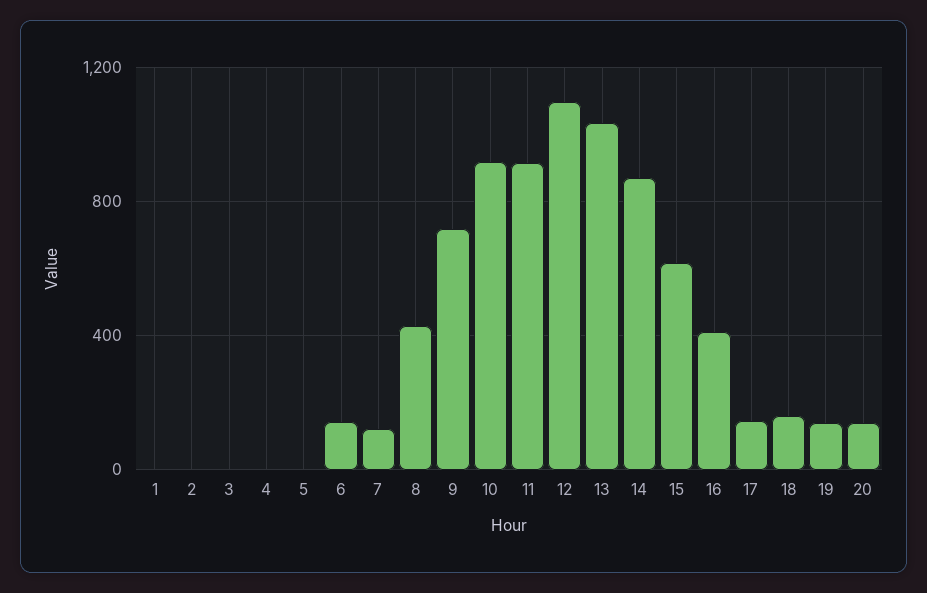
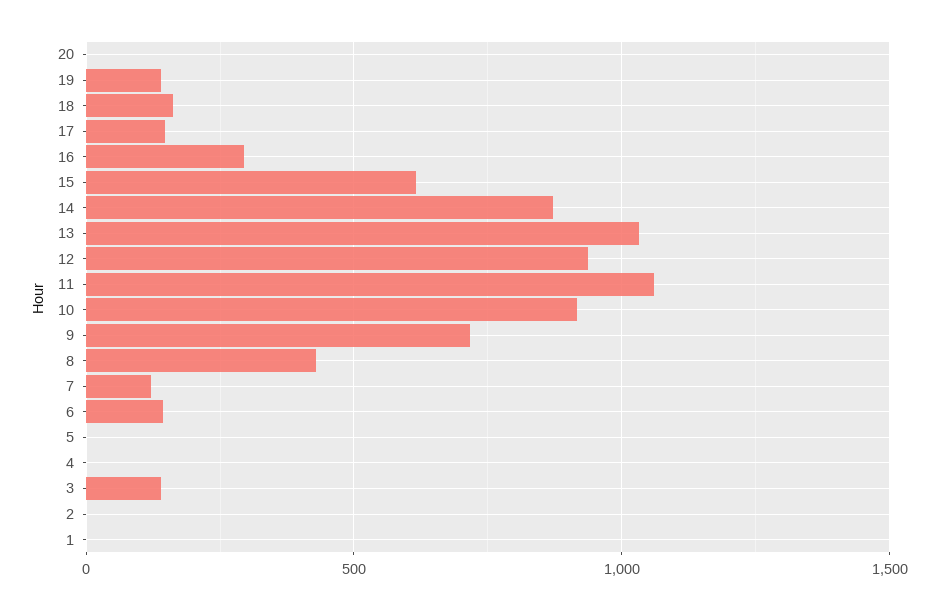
3: 0 -> 150
11: 900 -> 1050
12: 1100 -> 950
16: 400 -> 300
20: 150 -> 0

